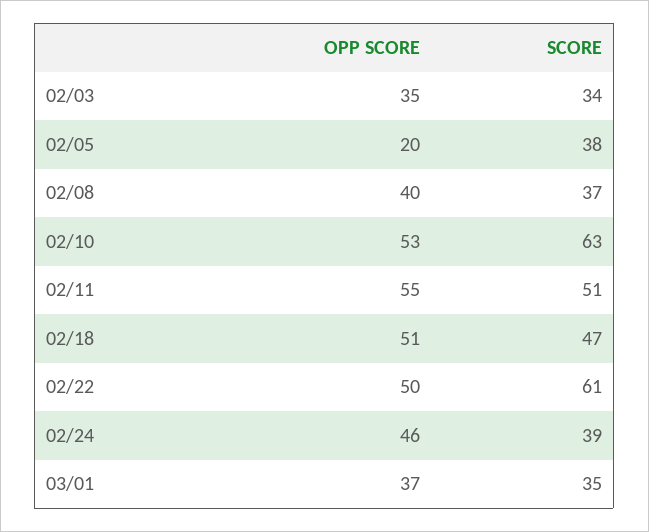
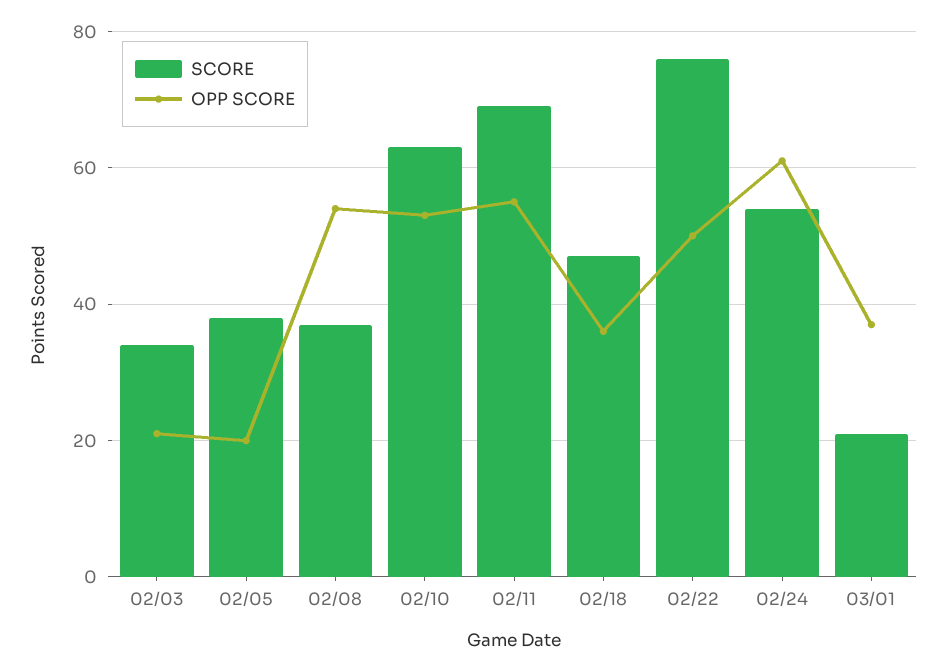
OPP SCORE, 02/03: 35 -> 20
OPP SCORE, 02/08: 40 -> 55
SCORE, 02/11: 51 -> 70
OPP SCORE, 02/18: 51 -> 35
SCORE, 02/22: 61 -> 75
OPP SCORE, 02/24: 46 -> 60
SCORE, 02/24: 39 -> 55
SCORE, 03/01: 35 -> 20

